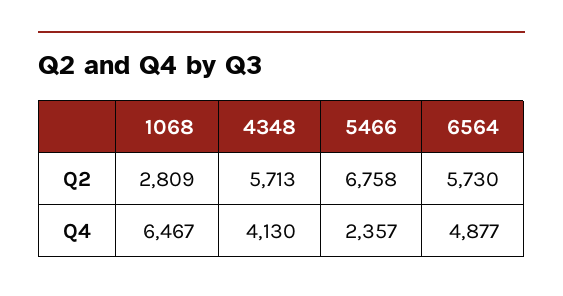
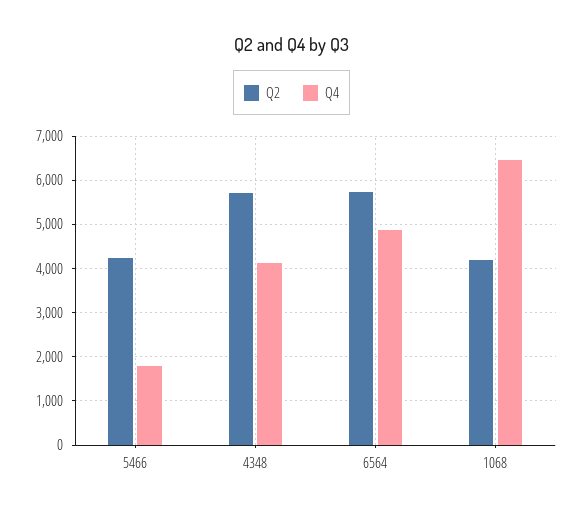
Q2, 1068: 2809 -> 4200
Q2, 5466: 6758 -> 4200
Q4, 5466: 2357 -> 1800

